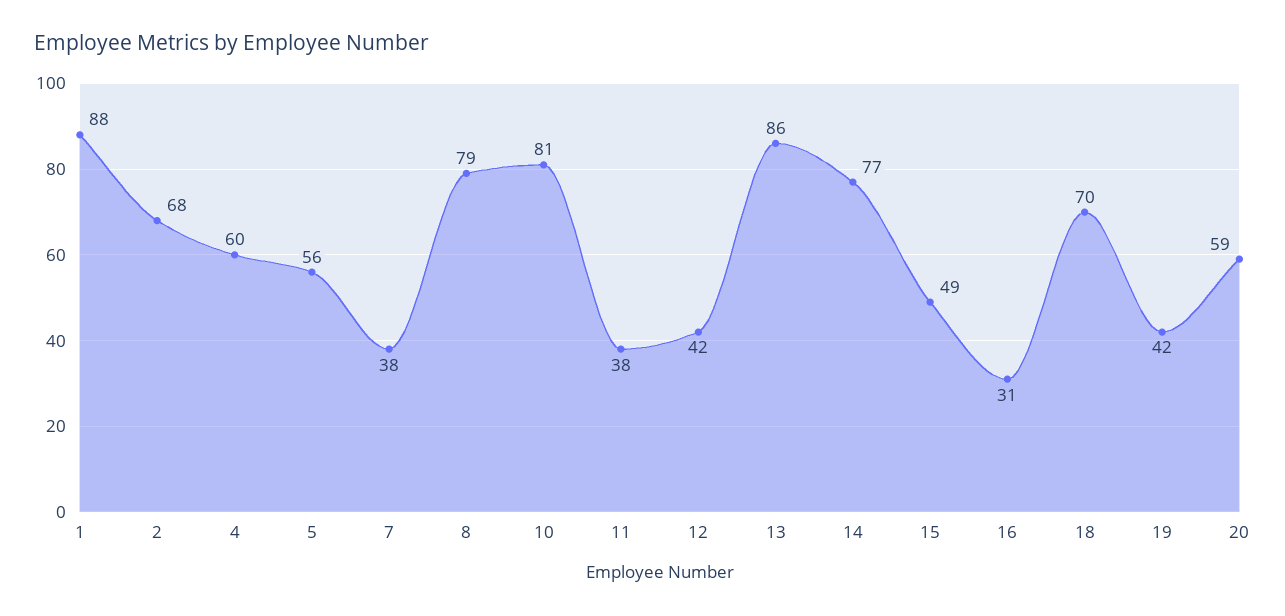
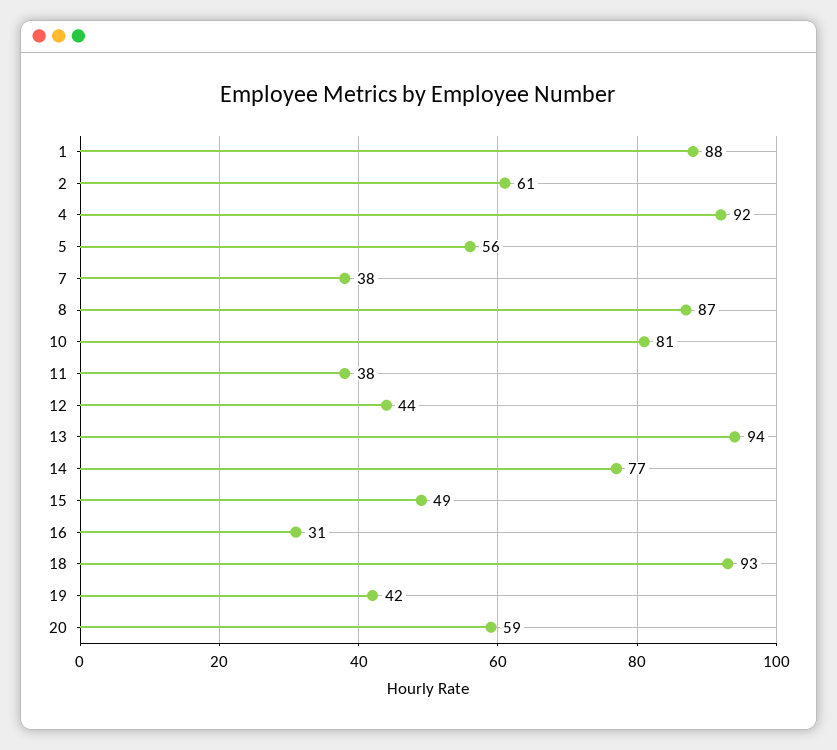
2: 68 -> 61
4: 60 -> 92
8: 79 -> 87
12: 42 -> 44
13: 86 -> 94
18: 70 -> 93

